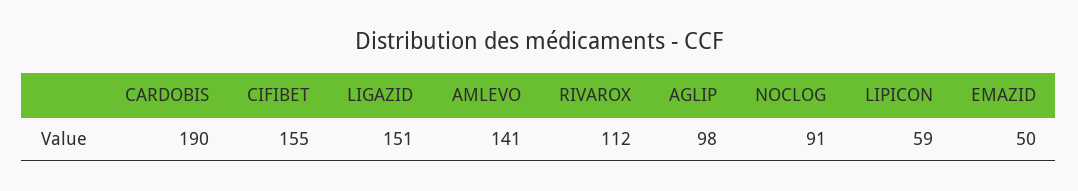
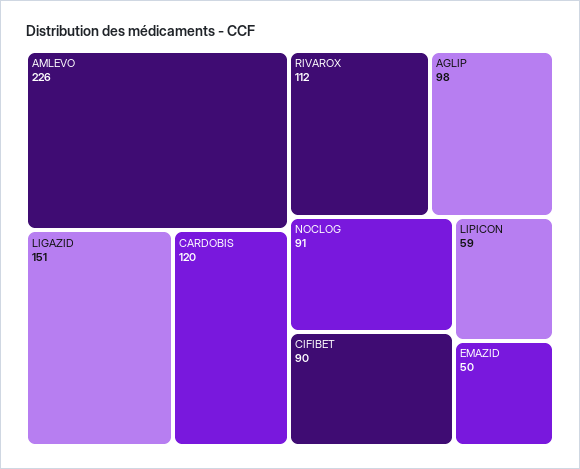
CARDOBIS: 190 -> 120
CIFIBET: 155 -> 90
AMLEVO: 141 -> 226

